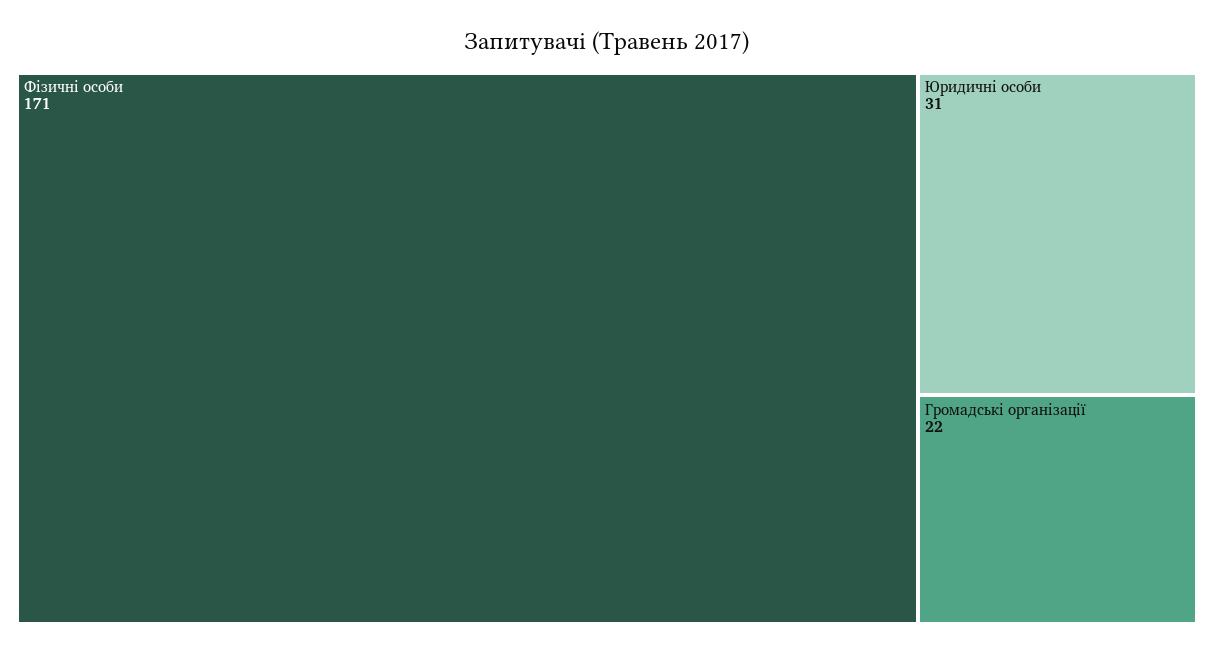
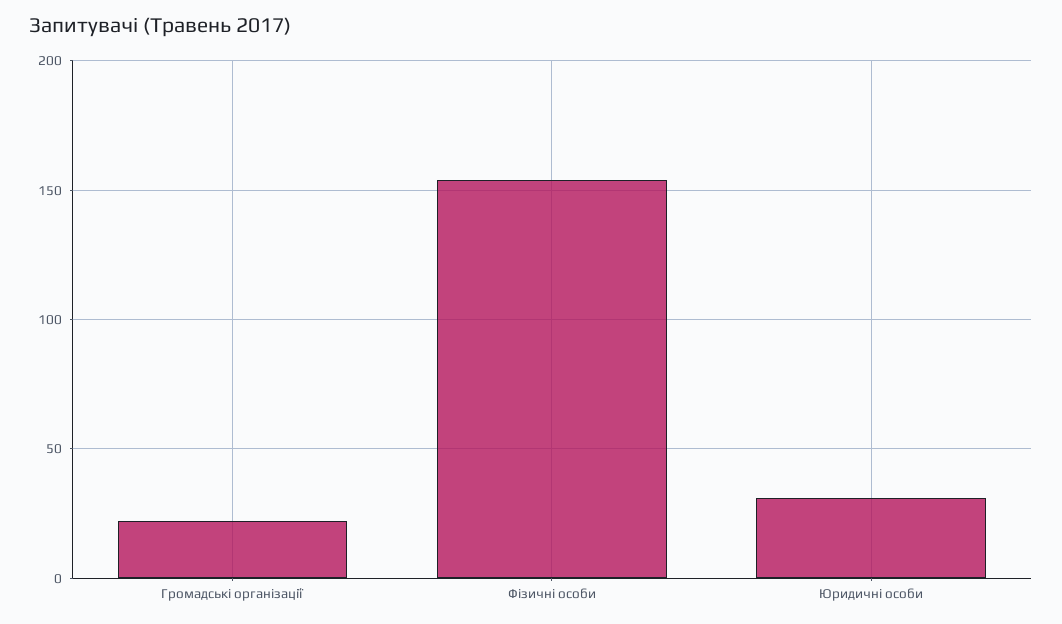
Фізичні особи: 171 -> 155

